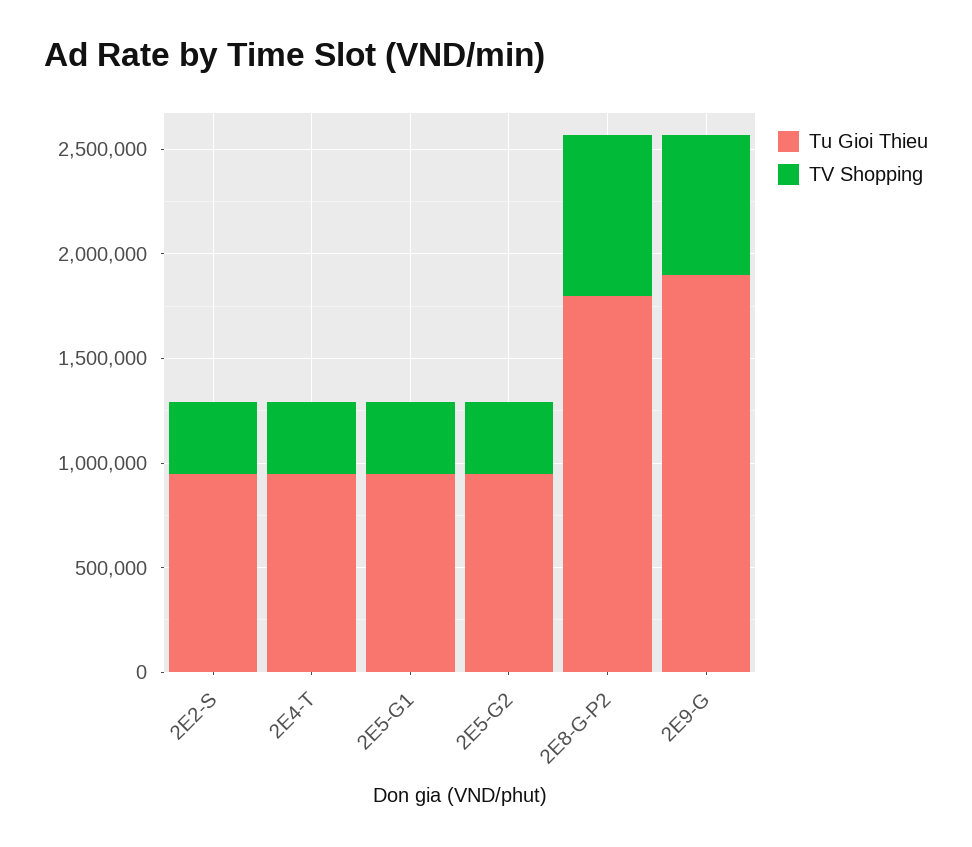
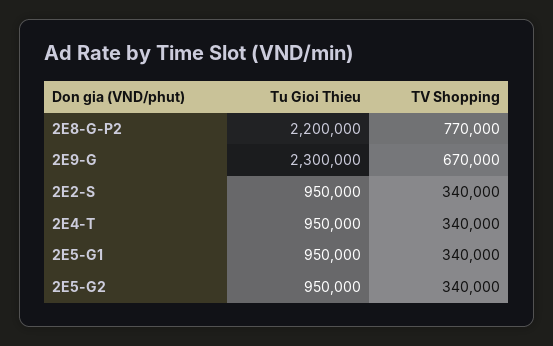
Tu Gioi Thieu, 2E8-G-P2: 1800000 -> 2200000
Tu Gioi Thieu, 2E9-G: 1900000 -> 2300000

